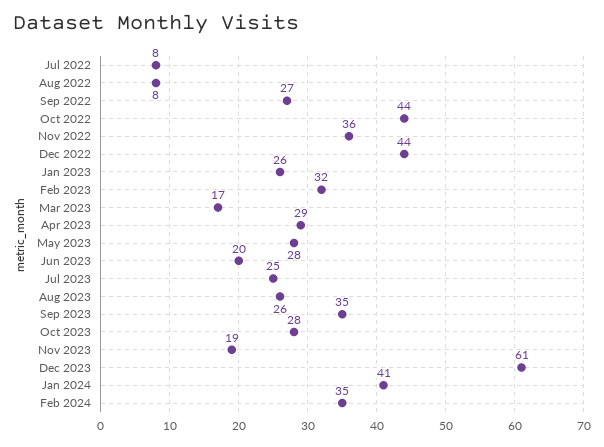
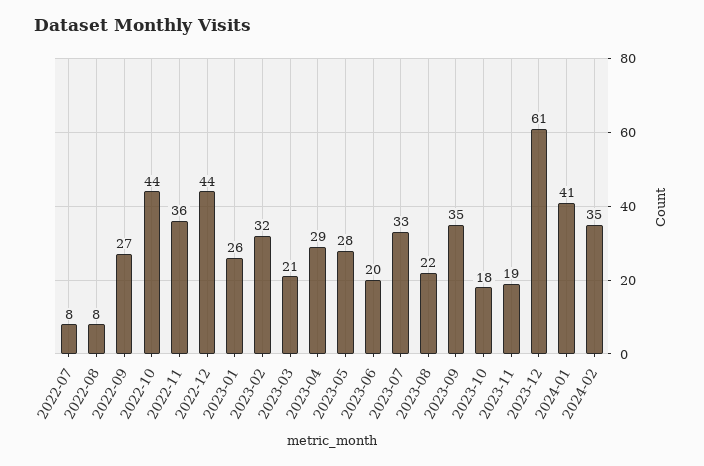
Mar 2023: 17 -> 21
Jul 2023: 25 -> 33
Aug 2023: 26 -> 22
Oct 2023: 28 -> 18

